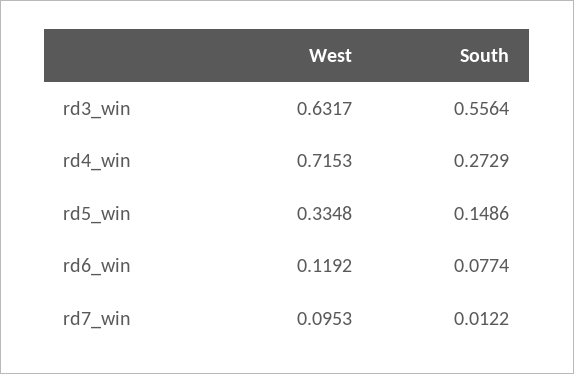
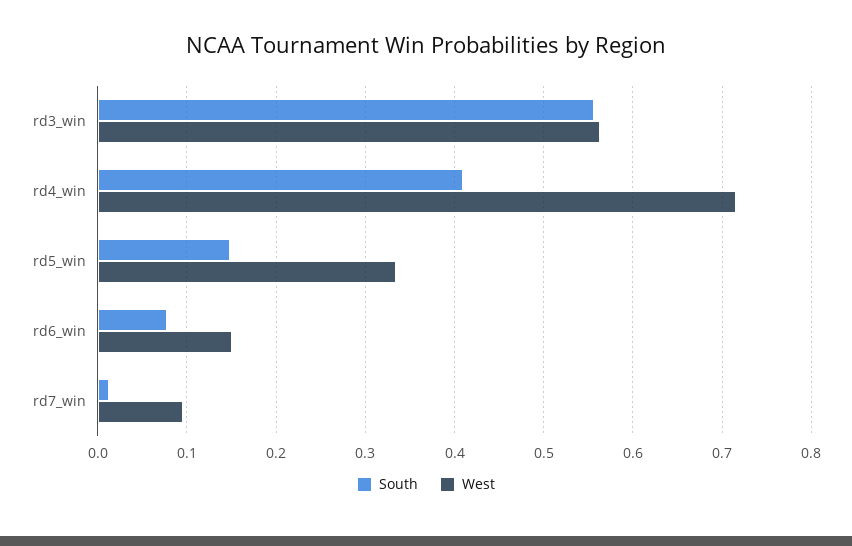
West, rd3_win: 0.6317 -> 0.56
South, rd4_win: 0.2729 -> 0.41
West, rd6_win: 0.1192 -> 0.15

